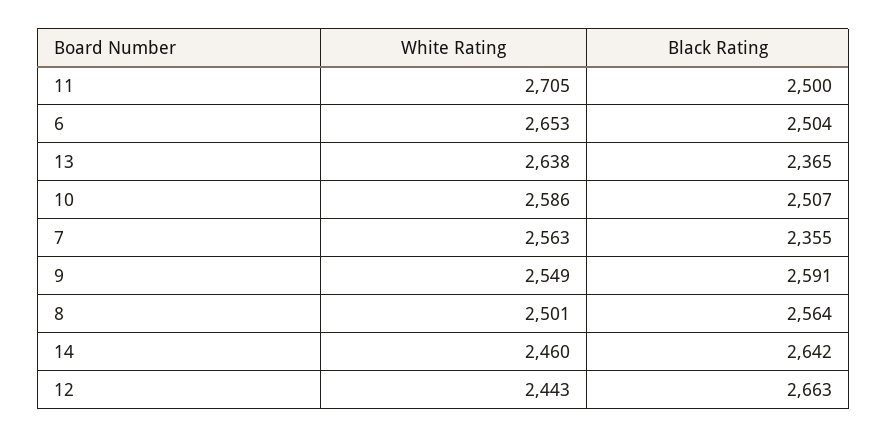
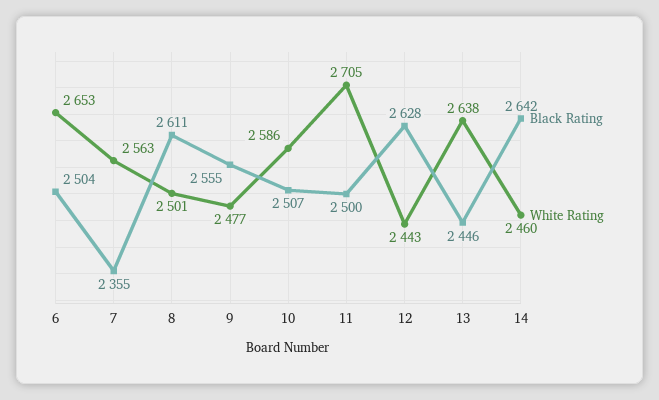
Black Rating, 13: 2365 -> 2446
White Rating, 9: 2549 -> 2477
Black Rating, 9: 2591 -> 2555
Black Rating, 8: 2564 -> 2611
Black Rating, 12: 2663 -> 2628

